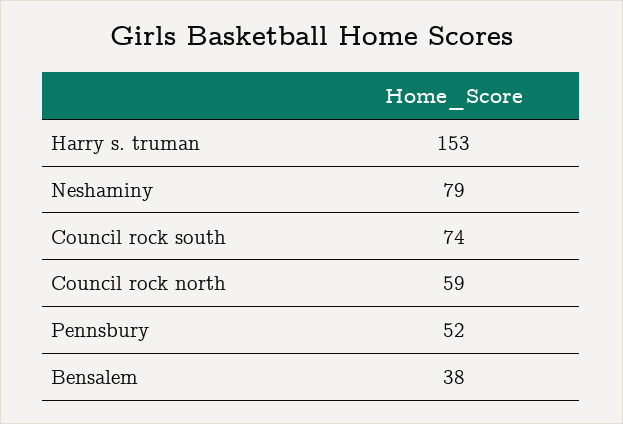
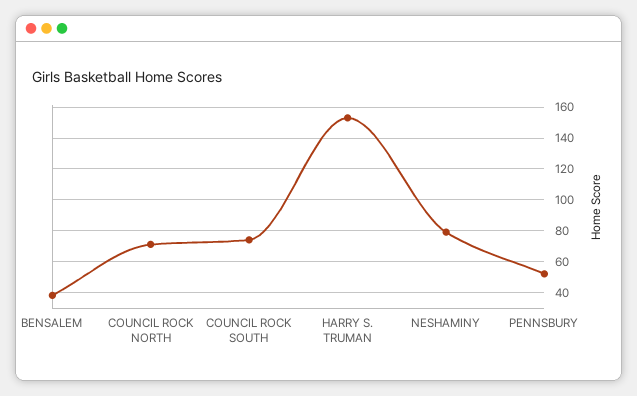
Council rock north: 59 -> 70

